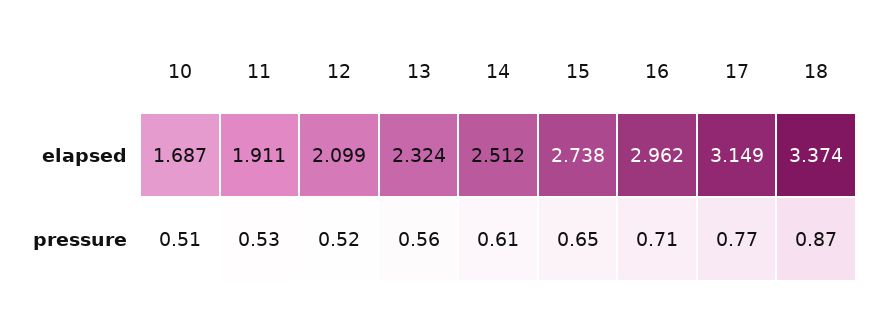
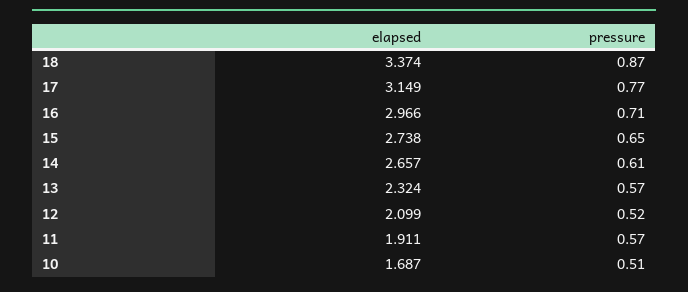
14, elapsed: 2.512 -> 2.657
16, elapsed: 2.962 -> 2.966
11, pressure: 0.53 -> 0.57
13, pressure: 0.56 -> 0.57

